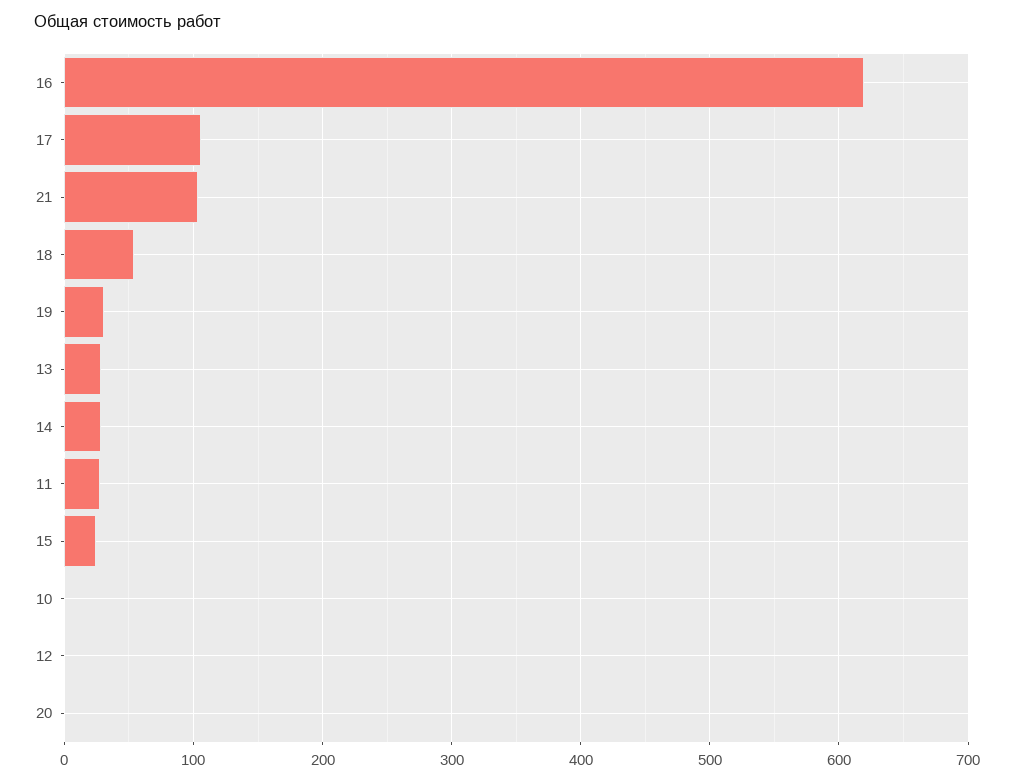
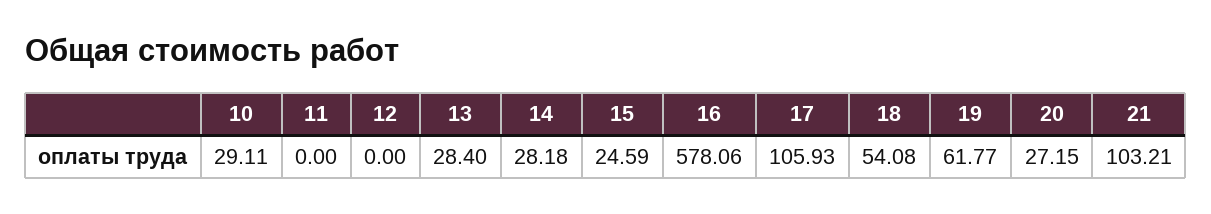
16: 620 -> 578.06
19: 30 -> 61.77
11: 30 -> 0
10: 0 -> 29.11
20: 0 -> 27.15

